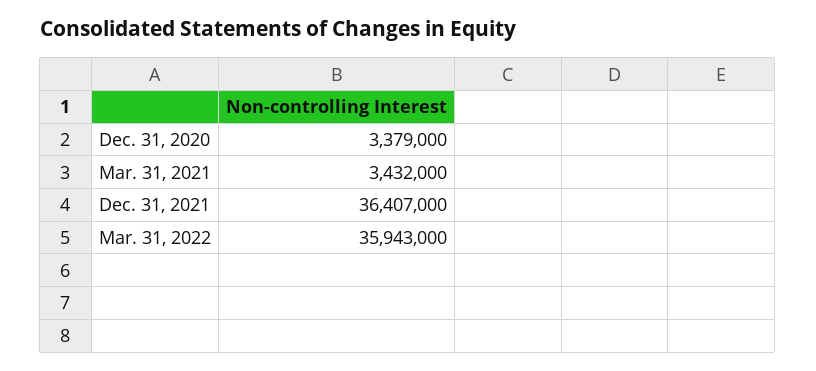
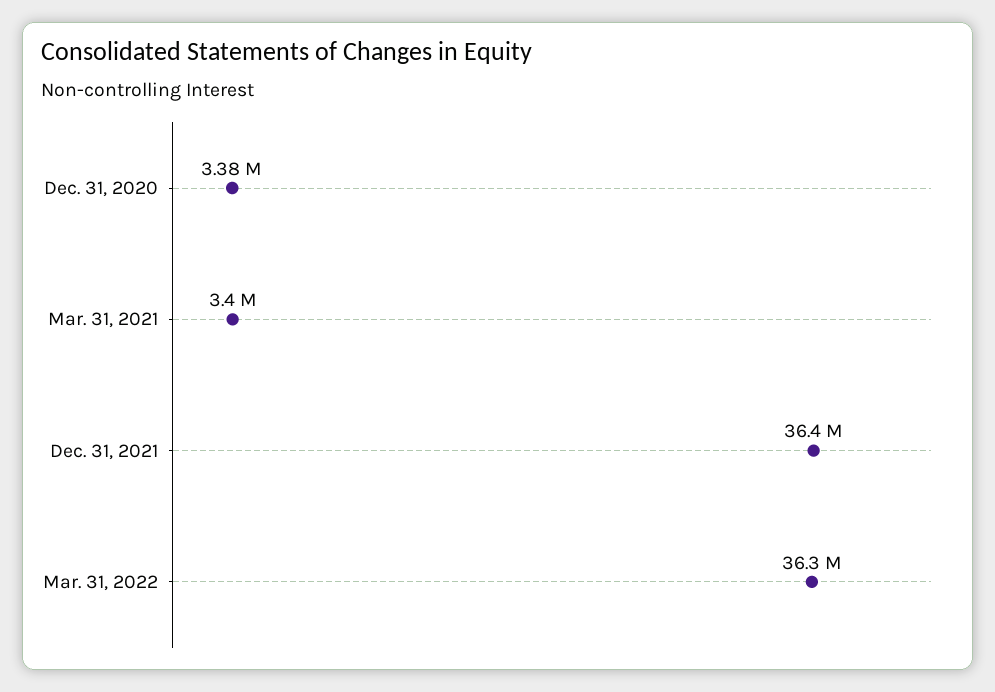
Mar. 31, 2021: 3432000 -> 3400000
Mar. 31, 2022: 35943000 -> 36300000

